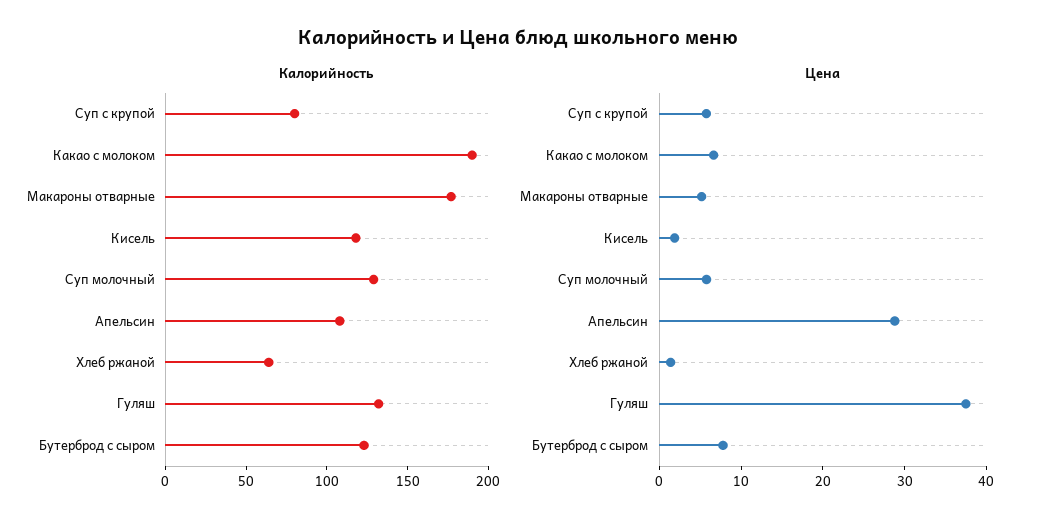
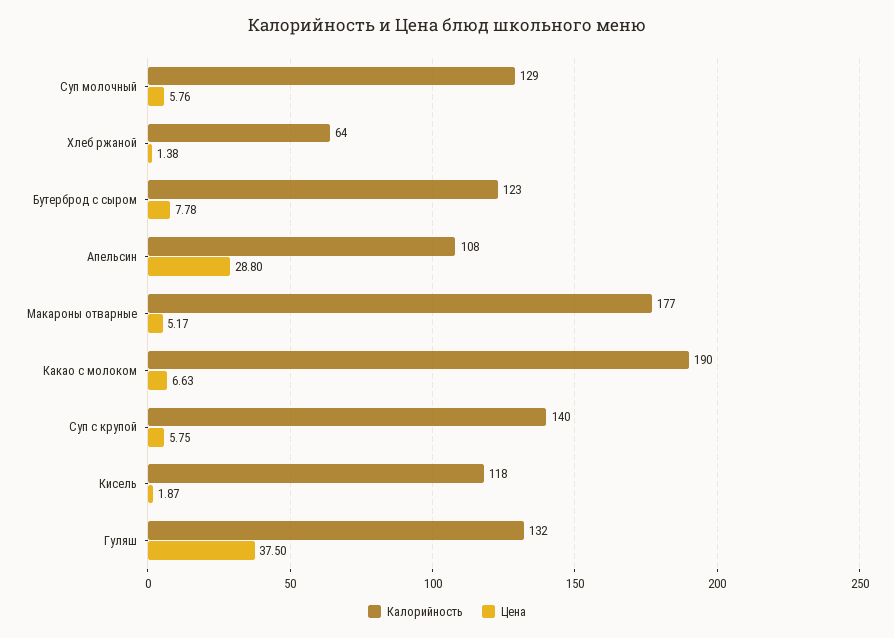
Калорийность, Суп с крупой: 80 -> 140

